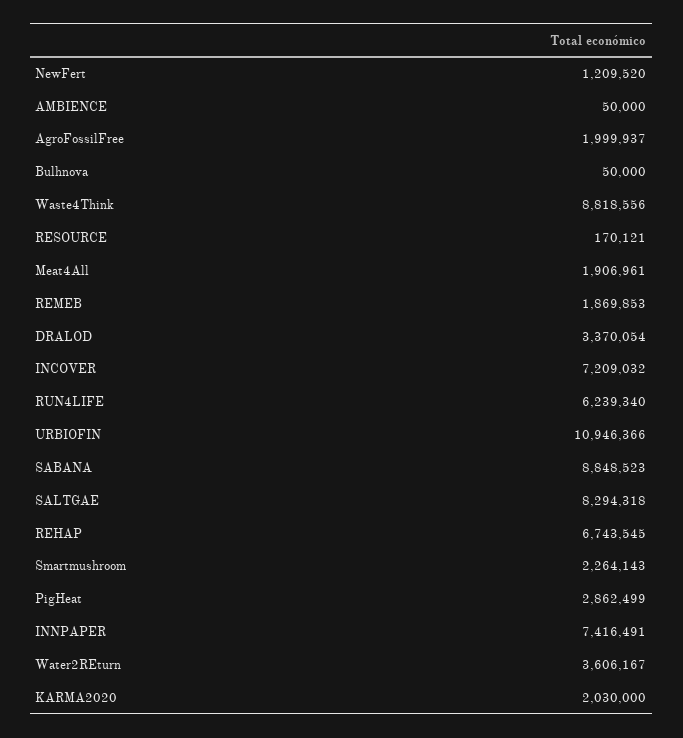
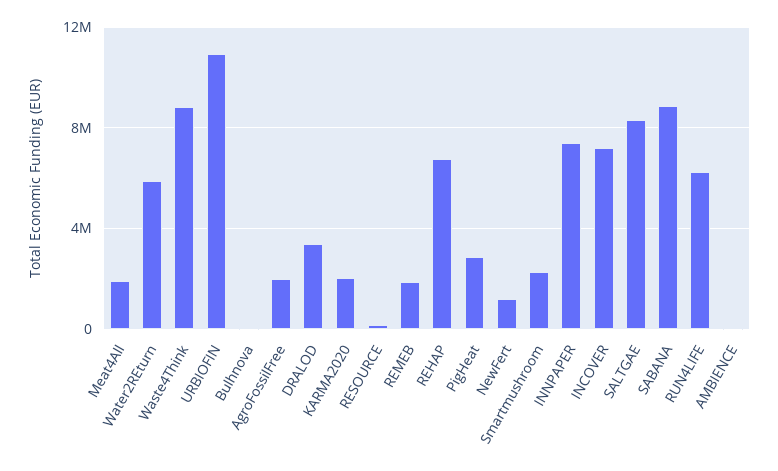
Water2REturn: 3606167 -> 6000000

